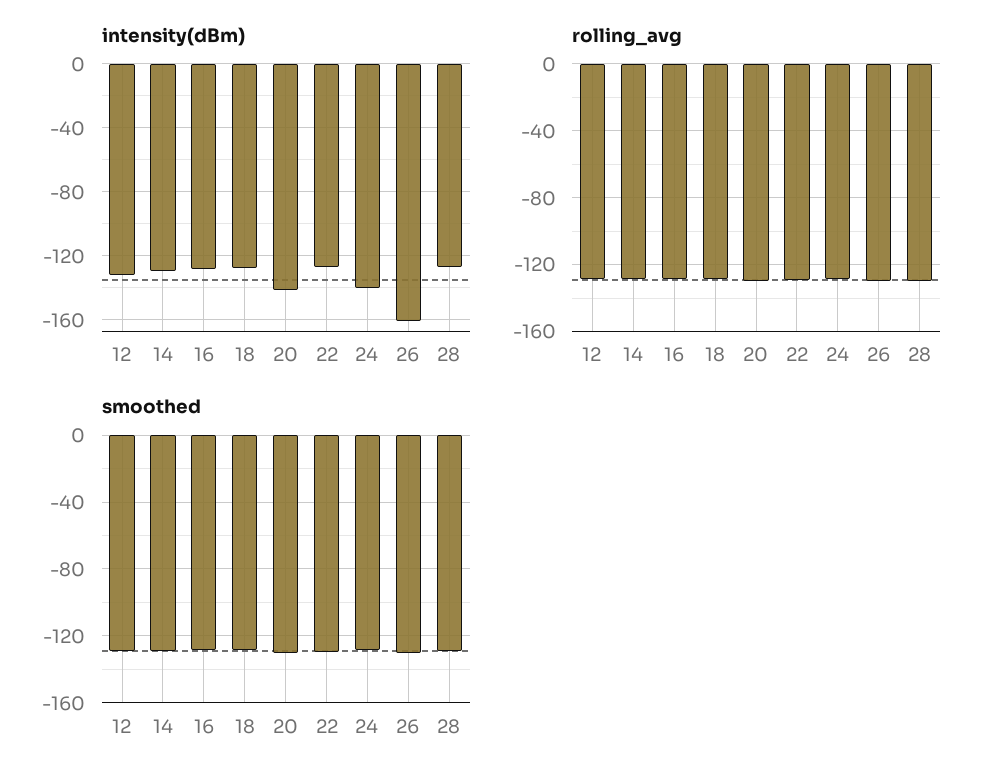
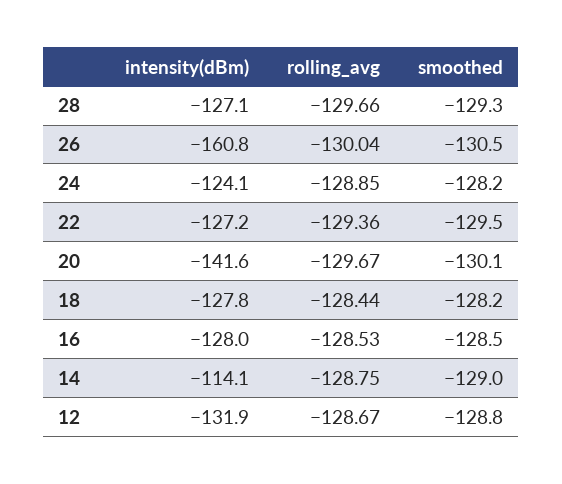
intensity(dBm), 14: -130 -> -114.1
intensity(dBm), 24: -140 -> -124.1

